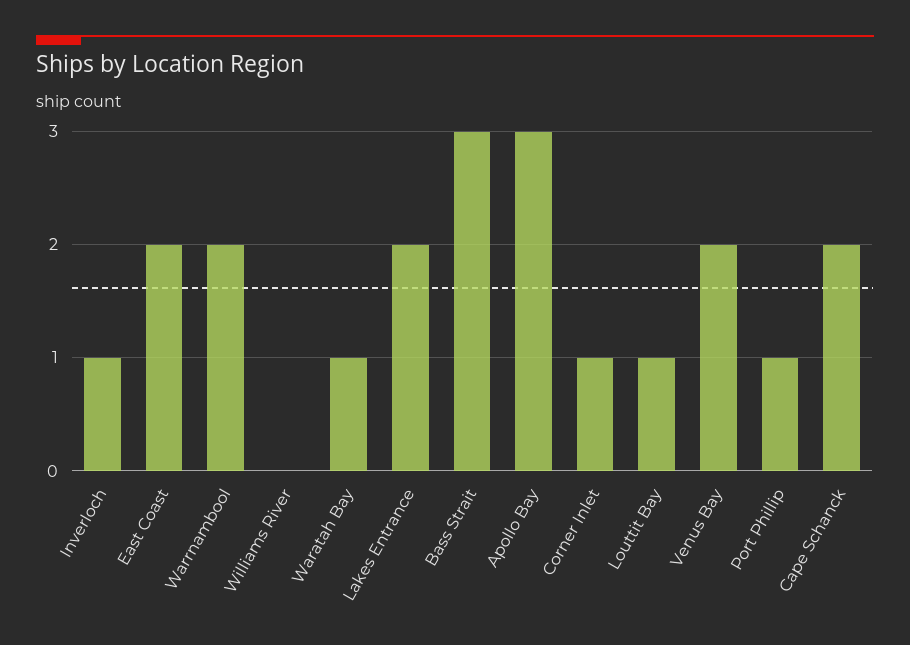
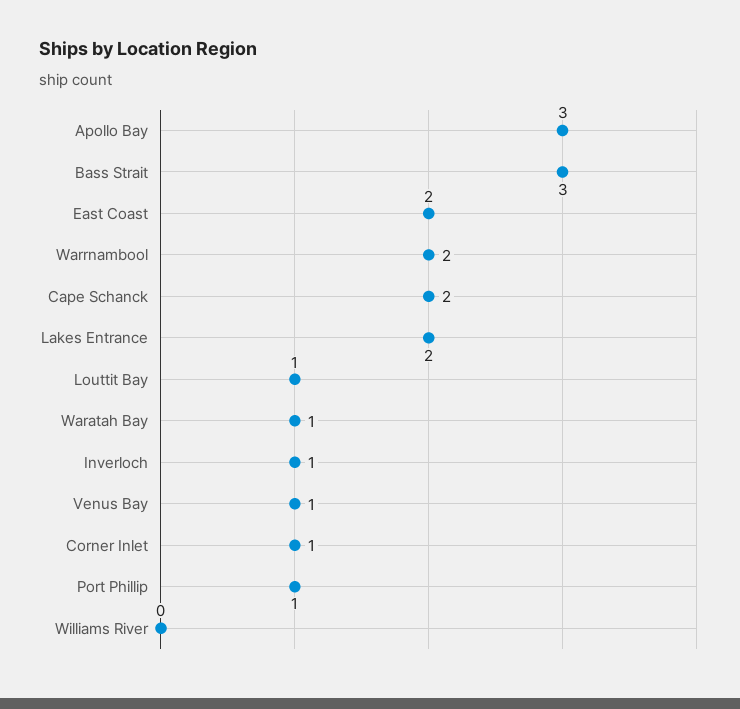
Venus Bay: 2 -> 1

